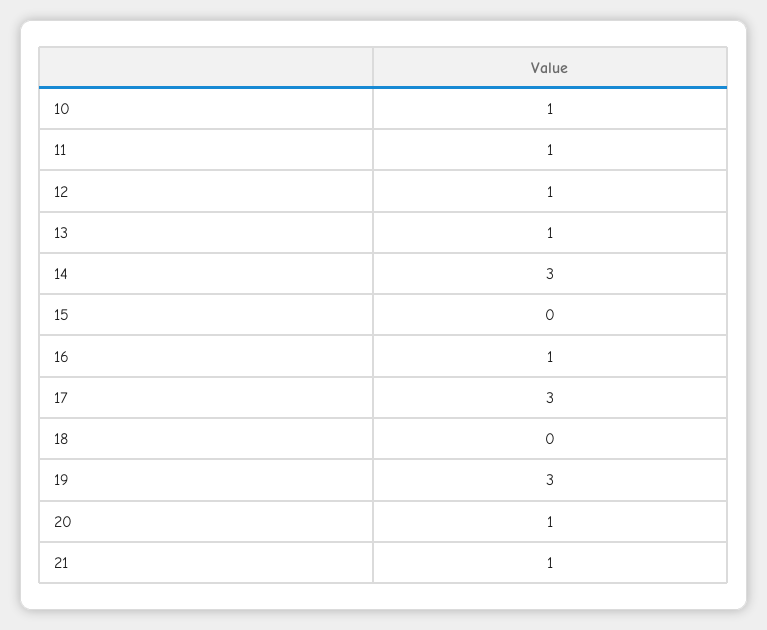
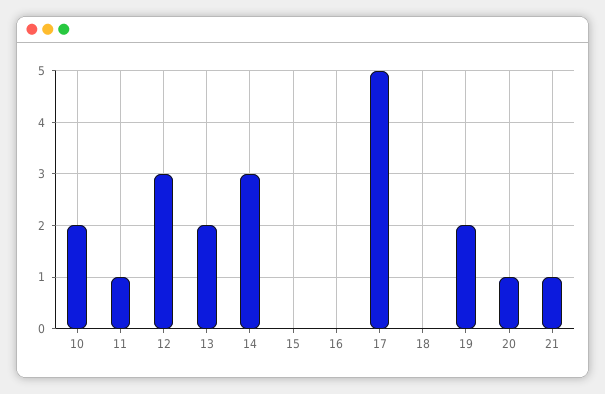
10: 1 -> 2
12: 1 -> 3
13: 1 -> 2
16: 1 -> 0
17: 3 -> 5
19: 3 -> 2

